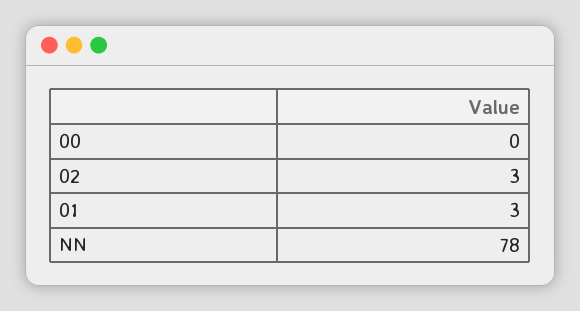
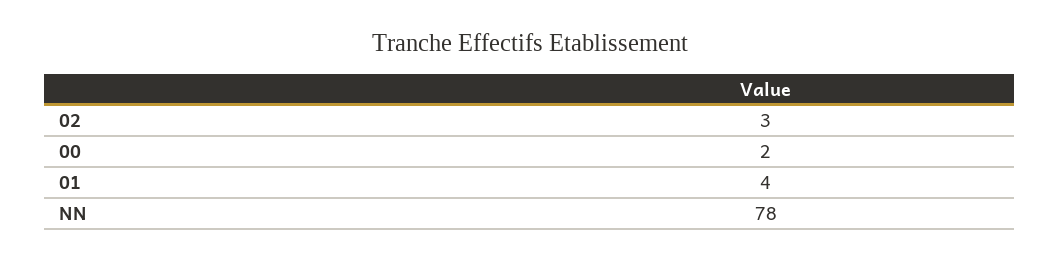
00: 0 -> 2
01: 3 -> 4

